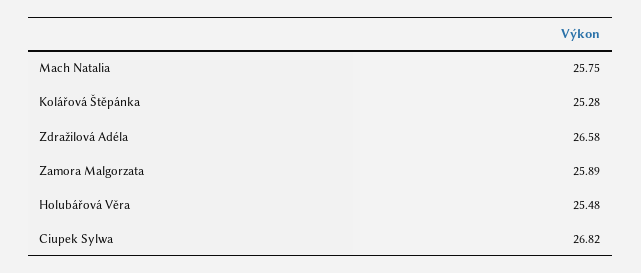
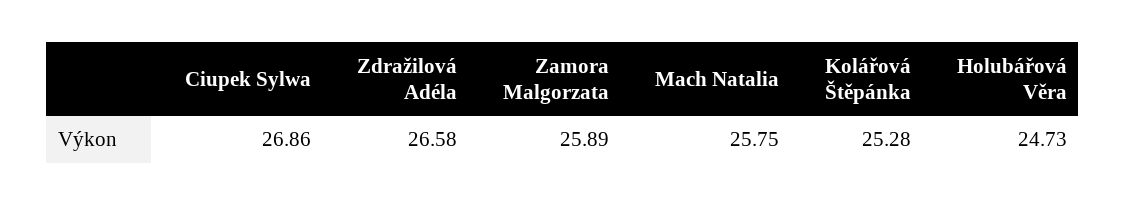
Holubářová Věra: 25.48 -> 24.73
Ciupek Sylwa: 26.82 -> 26.86

